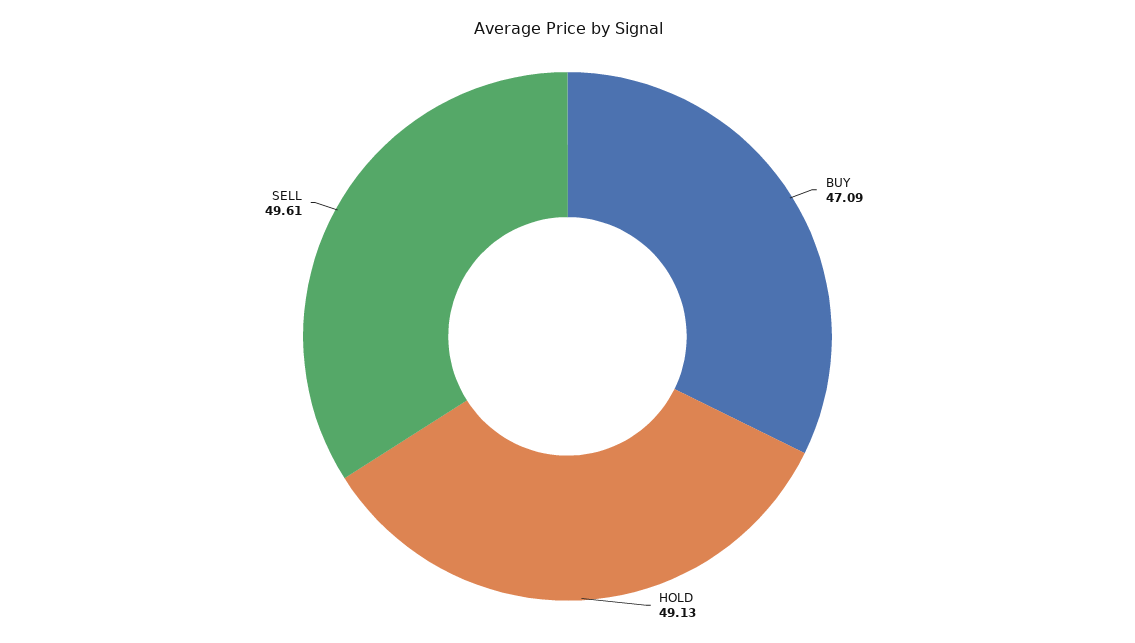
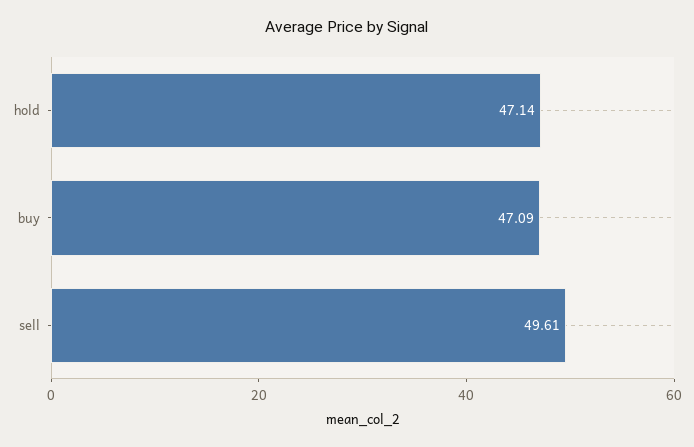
HOLD: 49.13 -> 47.14

